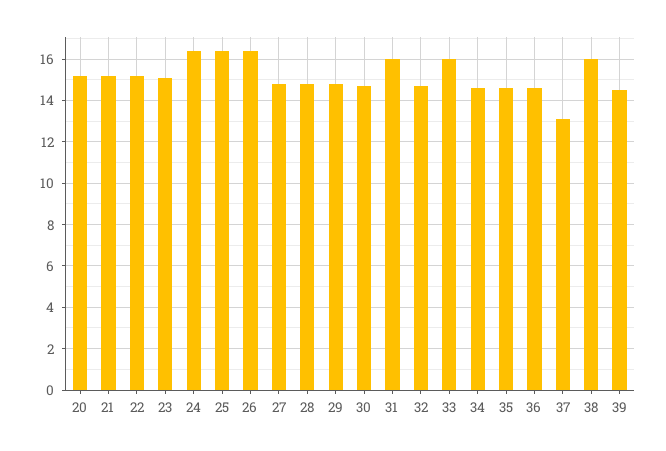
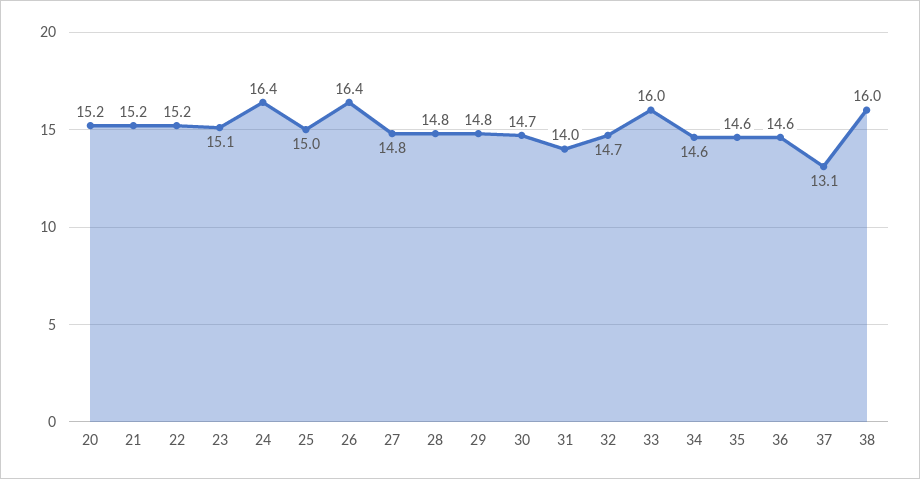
25: 16.5 -> 15
31: 16 -> 14
39: 14.5 -> none

